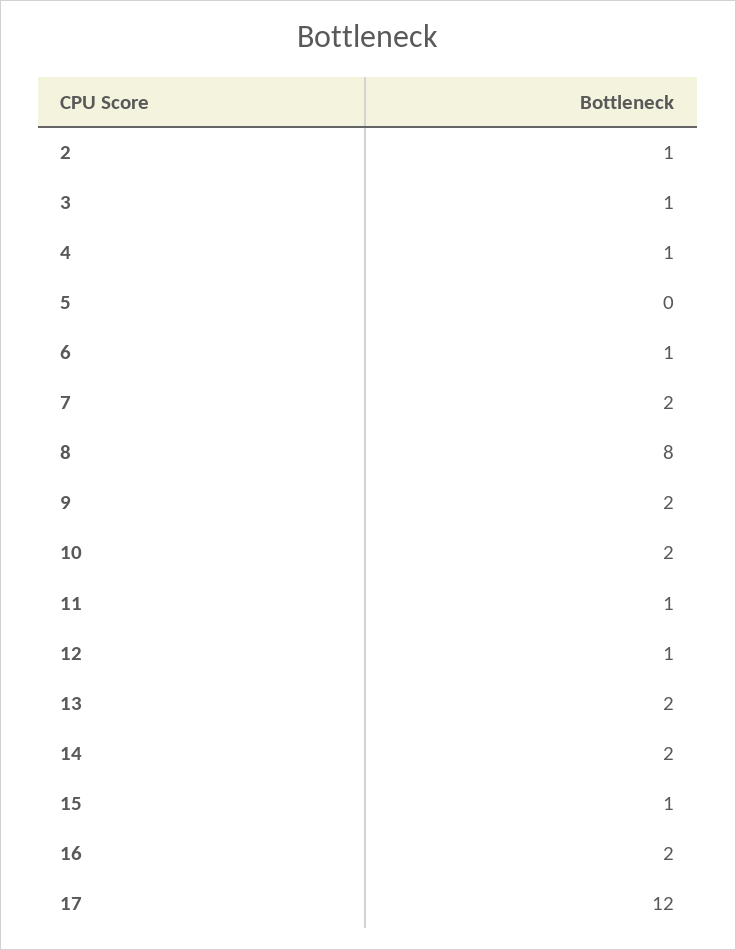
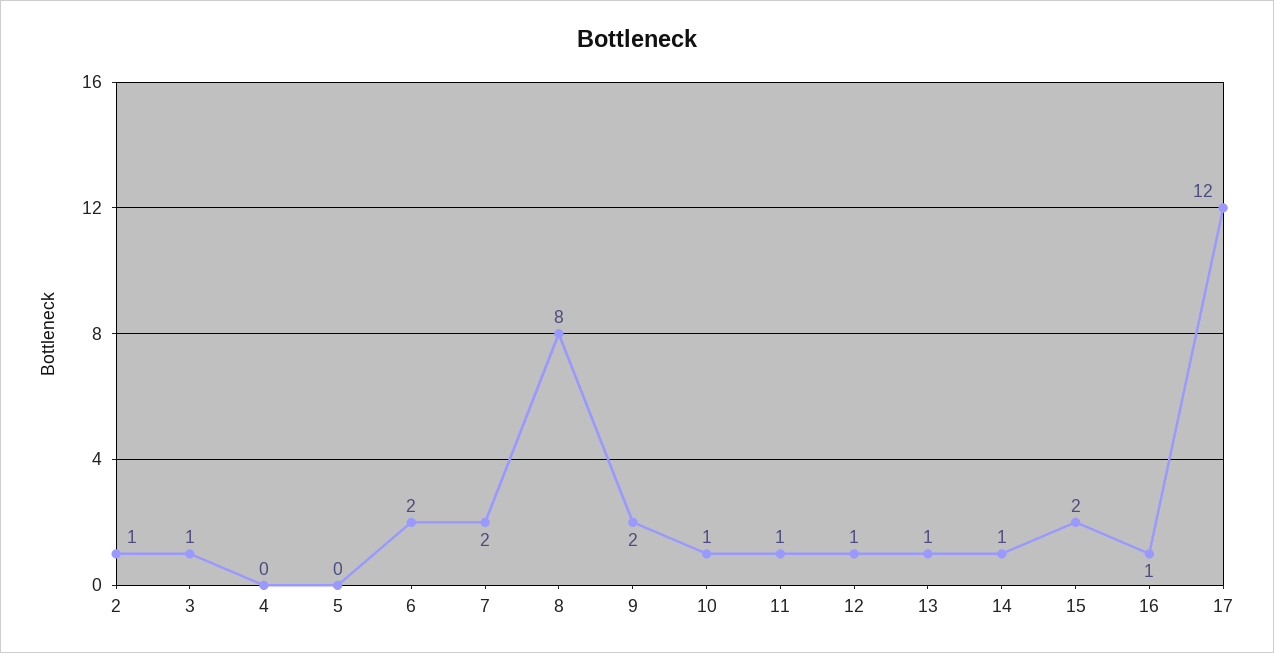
4: 1 -> 0
6: 1 -> 2
10: 2 -> 1
13: 2 -> 1
14: 2 -> 1
15: 1 -> 2
16: 2 -> 1

